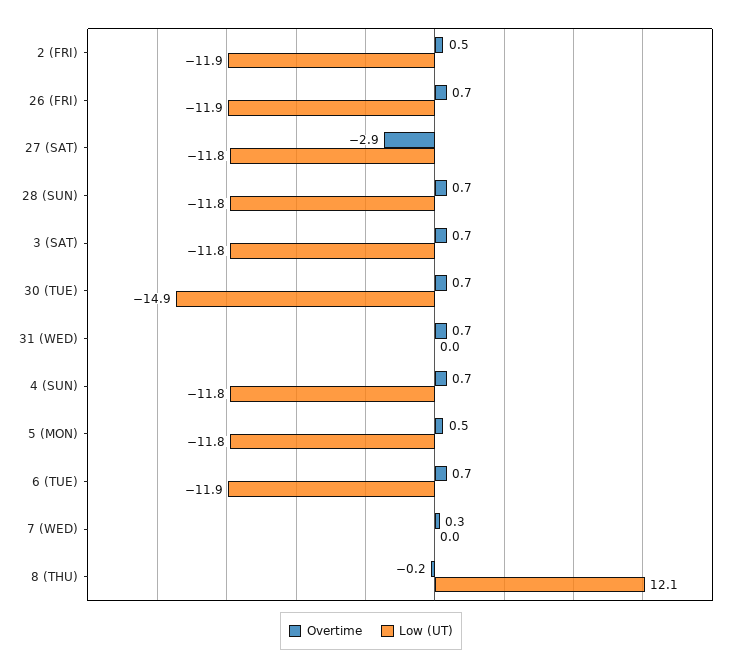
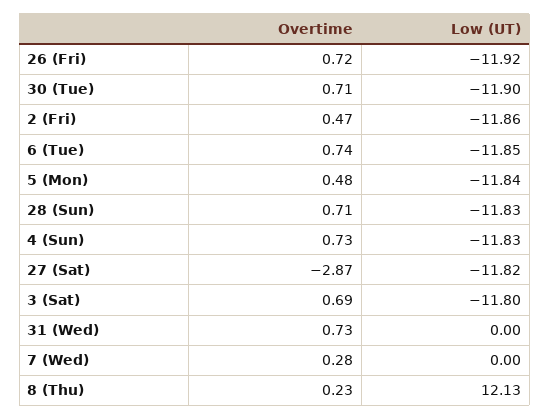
Low (UT), 30 (TUE): -14.9 -> -11.9
Overtime, 8 (THU): -0.2 -> 0.23

